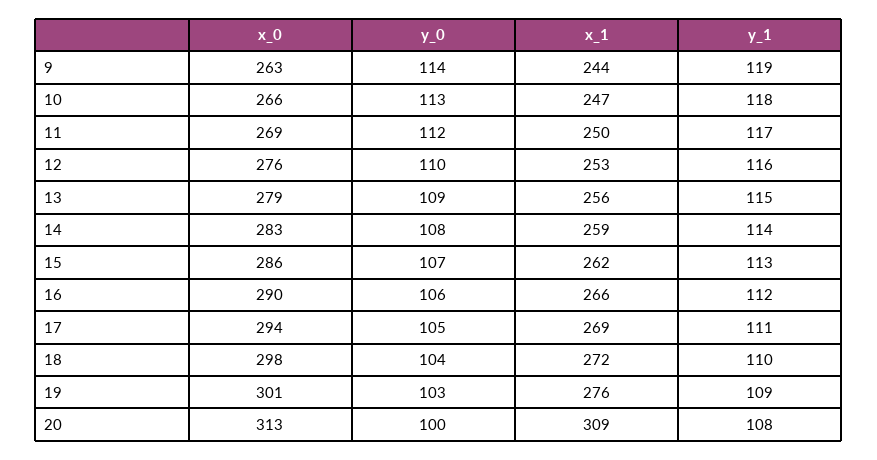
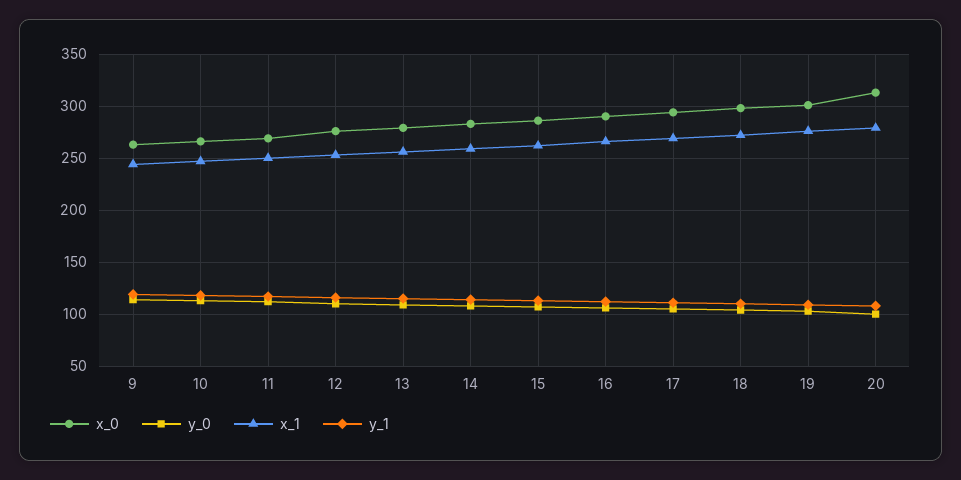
x_1, 20: 309 -> 280

